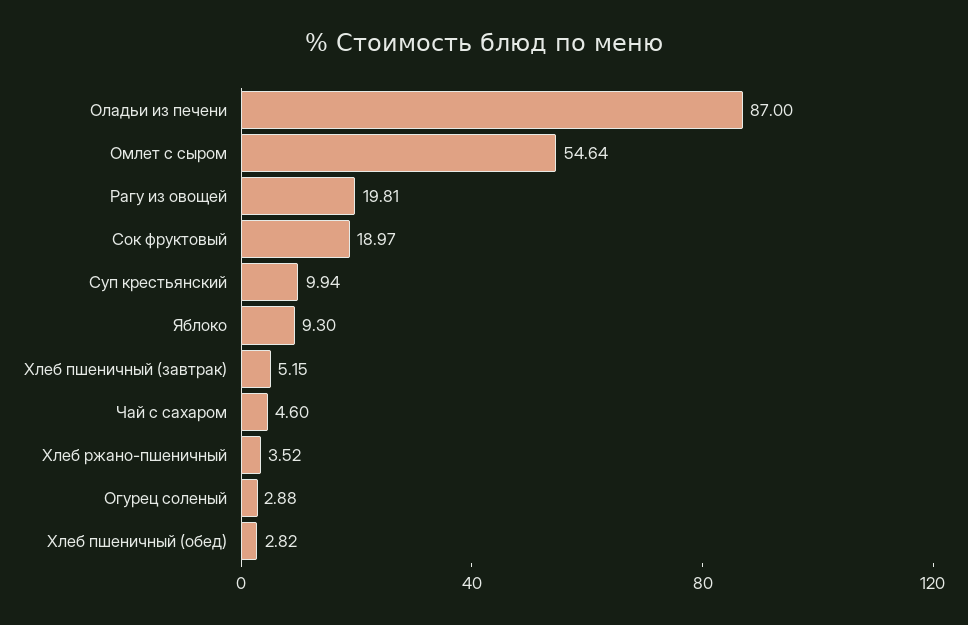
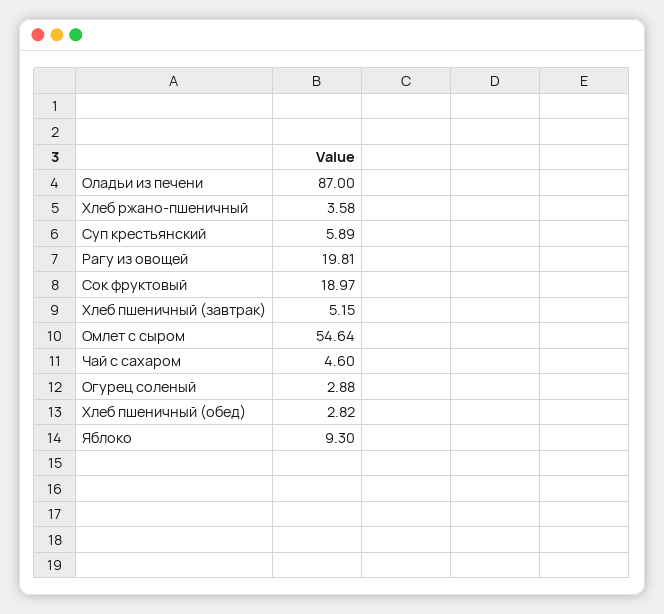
Суп крестьянский: 9.94 -> 5.89
Хлеб ржано-пшеничный: 3.52 -> 3.58

